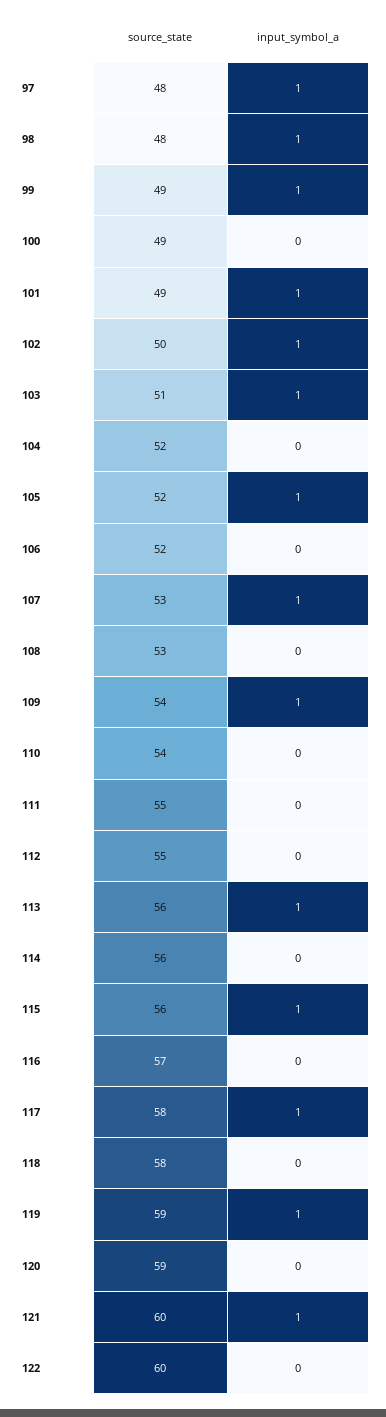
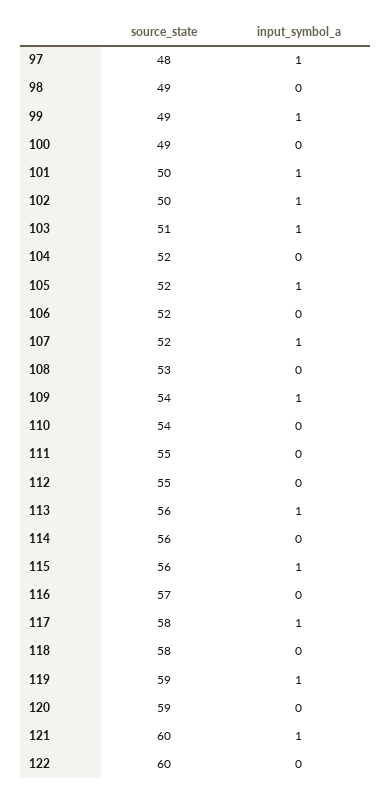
source_state, 98: 48 -> 49
input_symbol_a, 98: 1 -> 0
source_state, 101: 49 -> 50
source_state, 107: 53 -> 52

